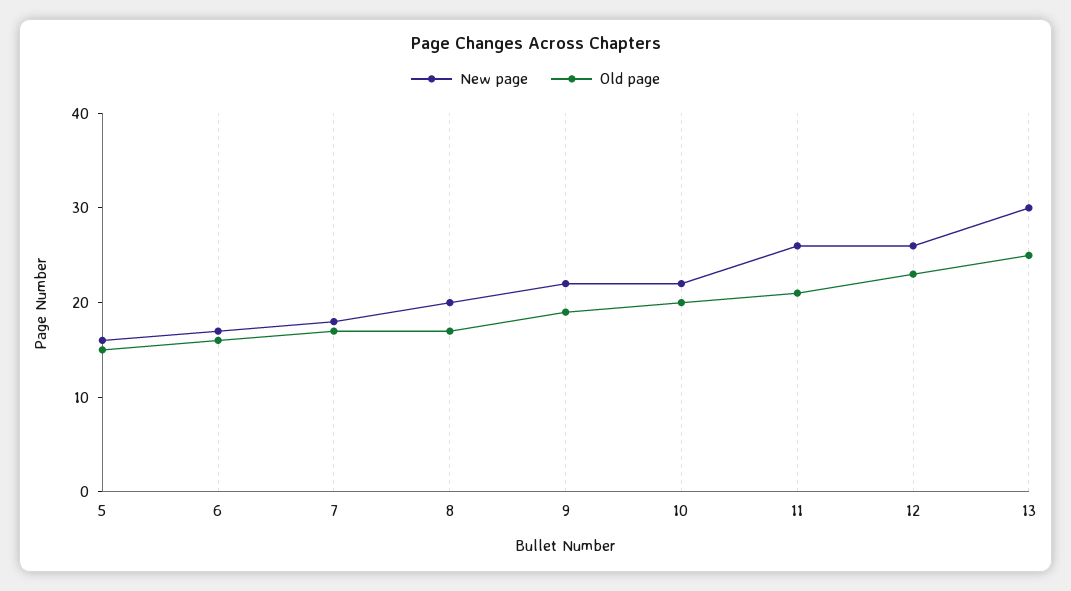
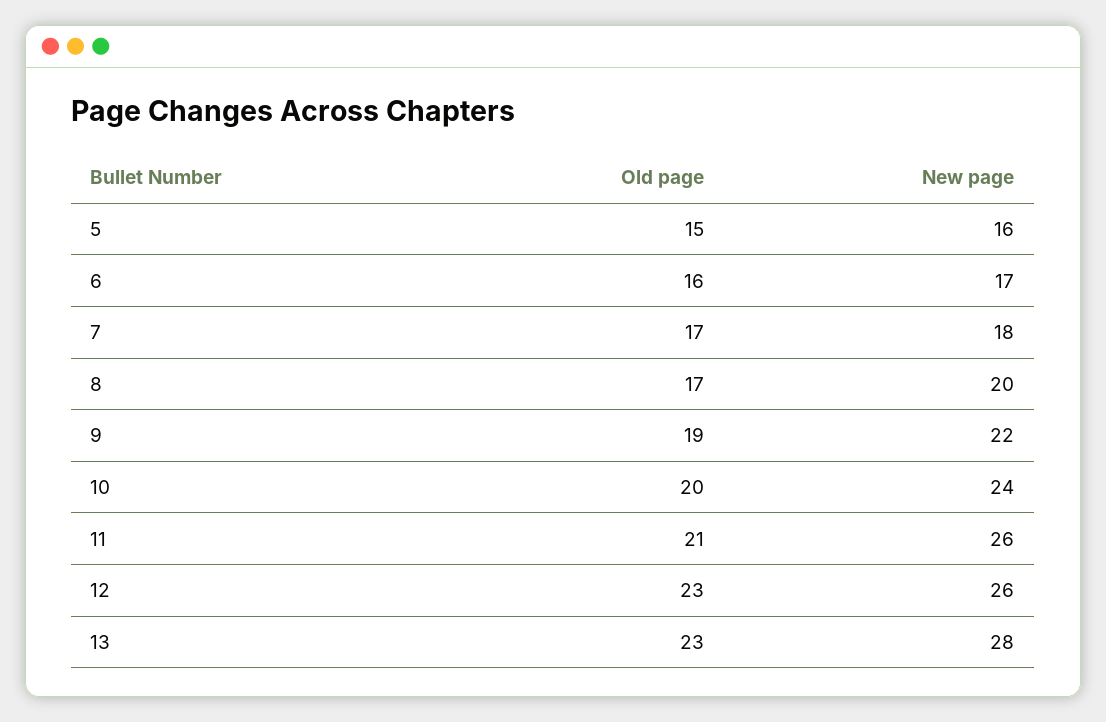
New page, 10: 22 -> 24
New page, 13: 30 -> 28
Old page, 13: 25 -> 23

